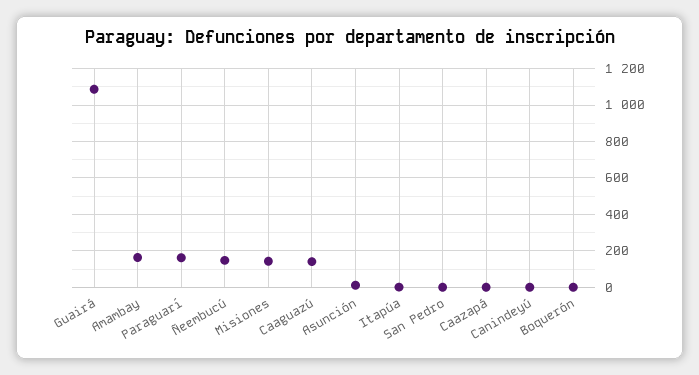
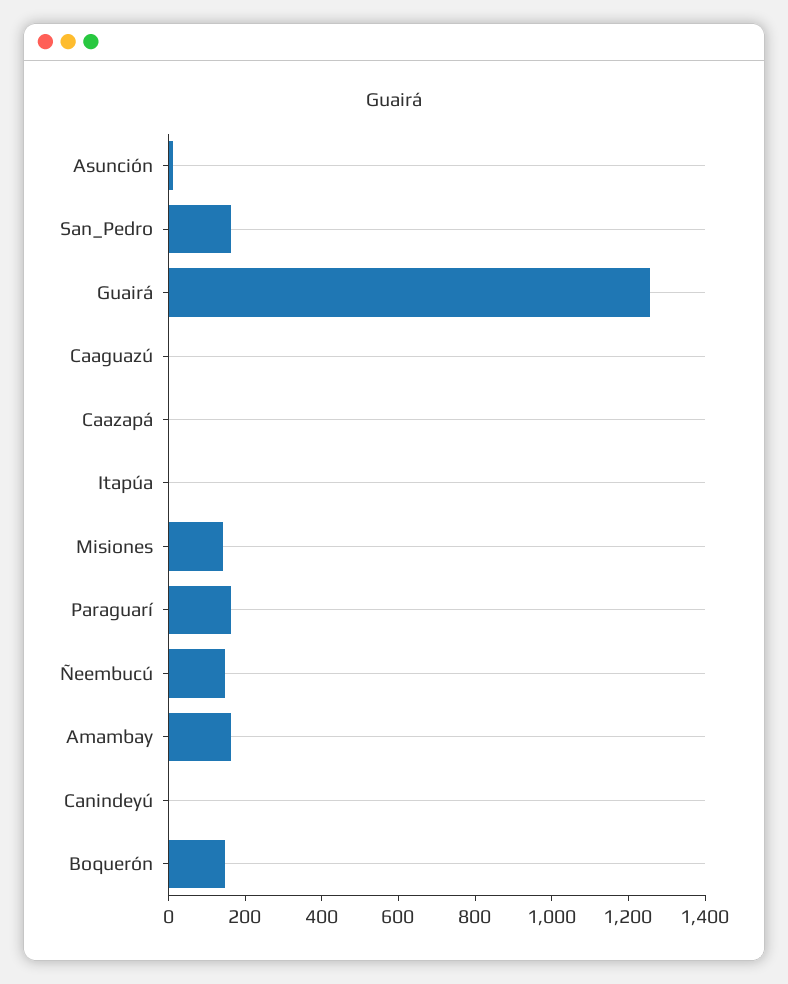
Guairá: 1100 -> 1250
Caaguazú: 150 -> 0
San Pedro: 0 -> 150
Boquerón: 0 -> 150

